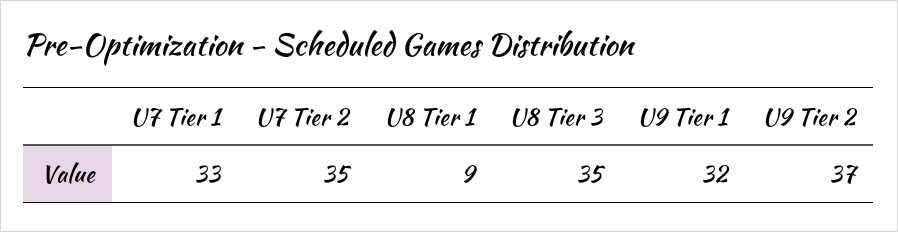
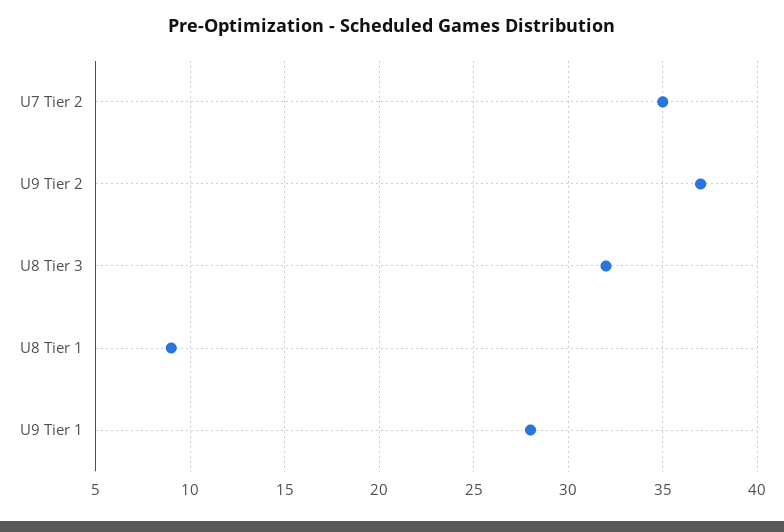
U7 Tier 1: 33 -> none
U8 Tier 3: 35 -> 32
U9 Tier 1: 32 -> 28

